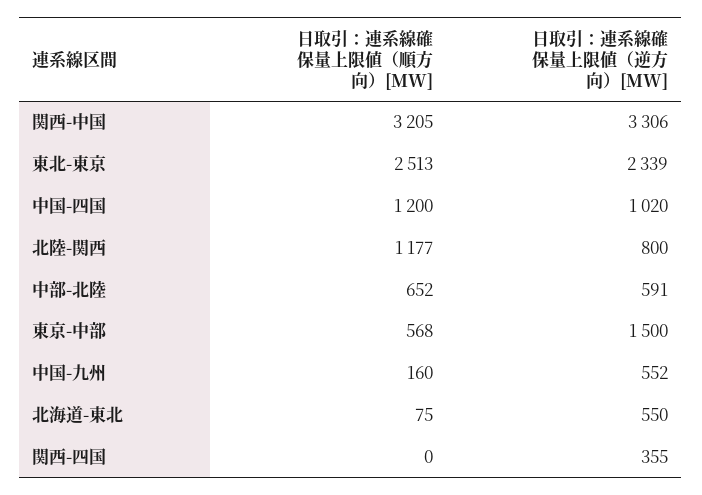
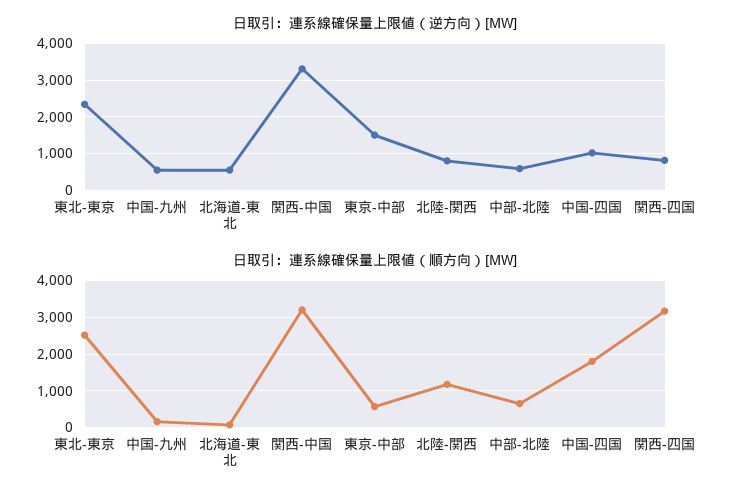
日取引：連系線確保量上限値（順方向）[MW], 中国-四国: 1200 -> 1800
日取引：連系線確保量上限値（順方向）[MW], 関西-四国: 0 -> 3200
日取引：連系線確保量上限値（逆方向）[MW], 関西-四国: 355 -> 800

